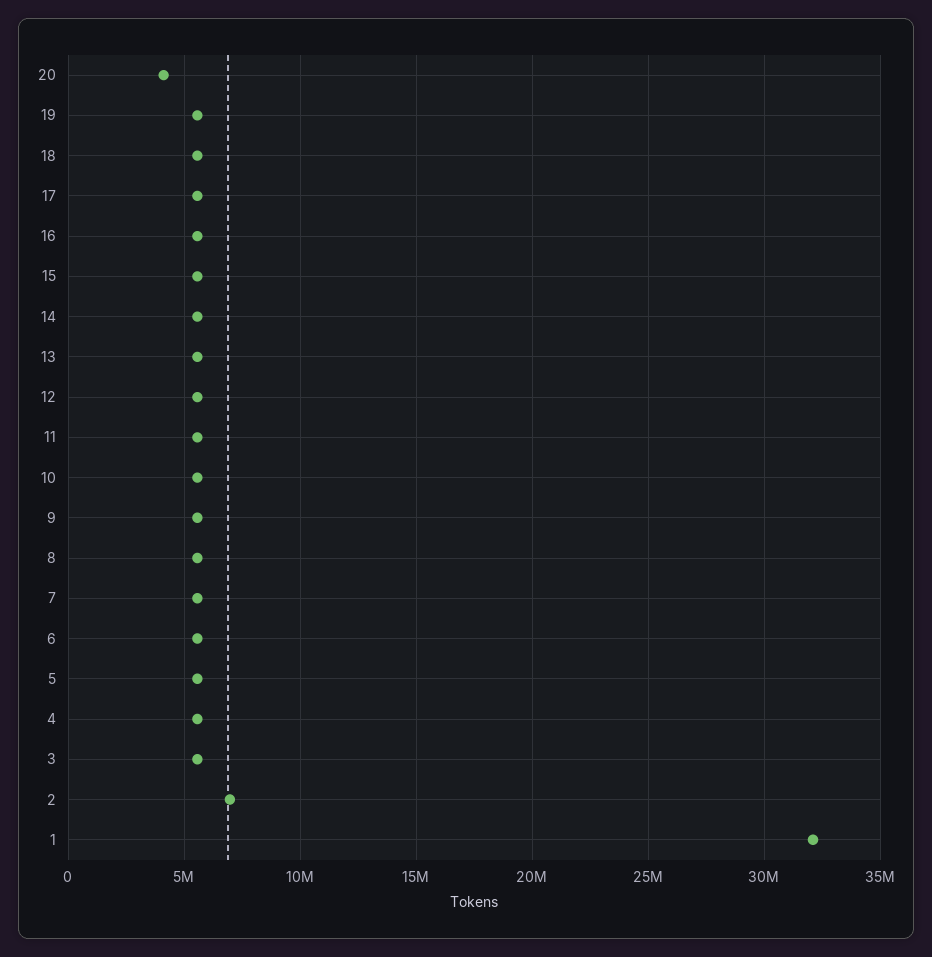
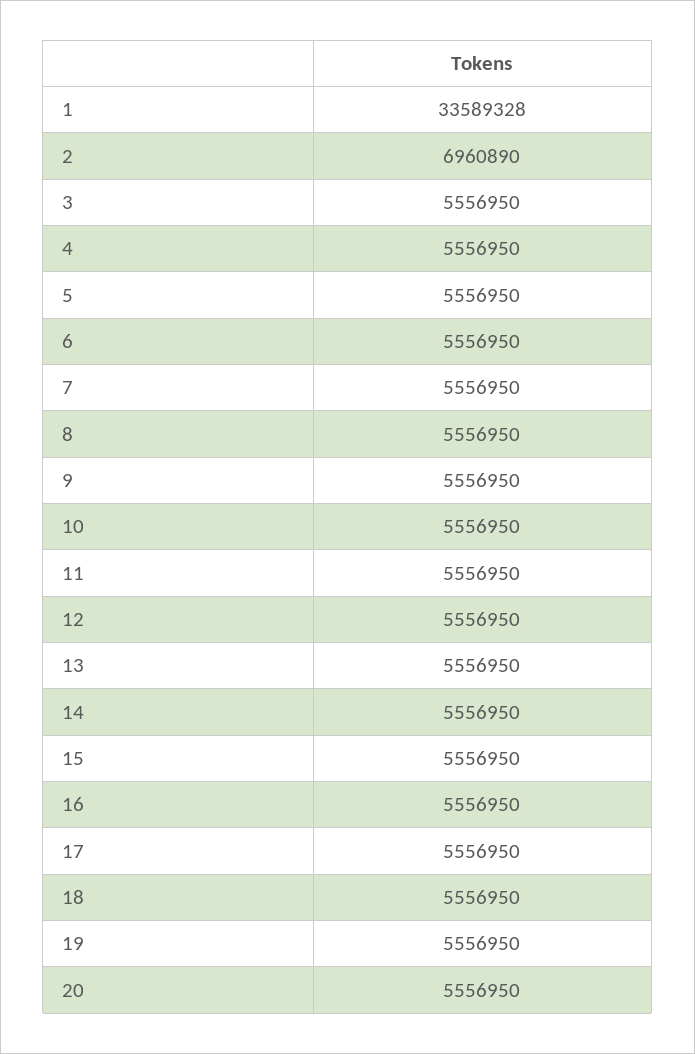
20: 4000000 -> 5556950
1: 32000000 -> 33589328

